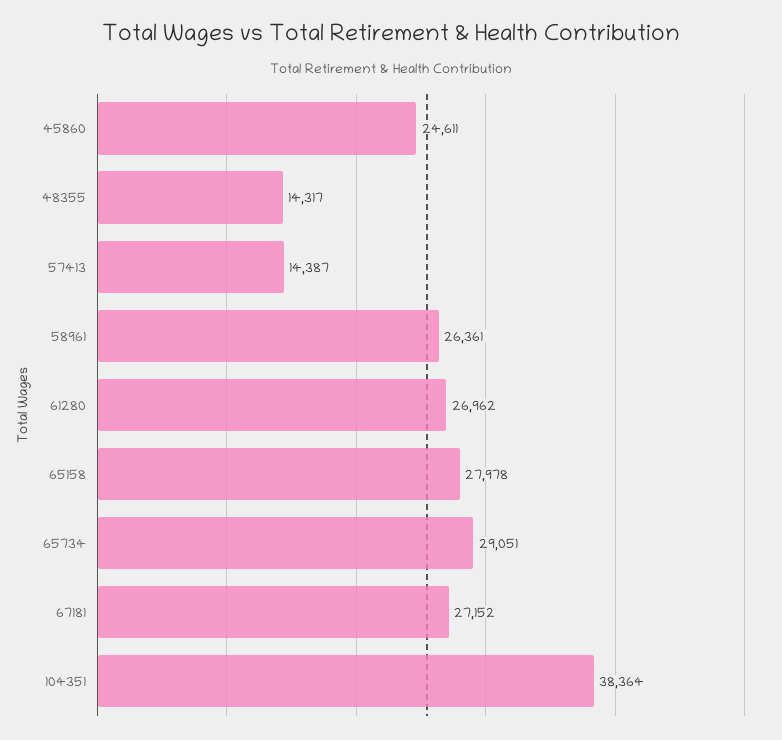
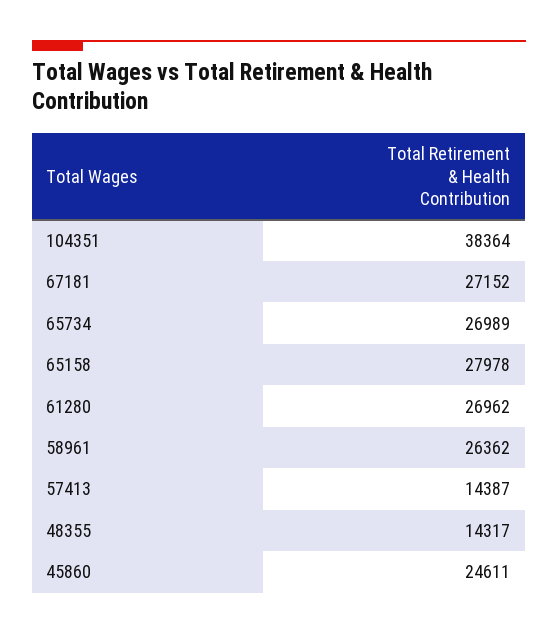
58961: 26361 -> 26362
65734: 29051 -> 26989

